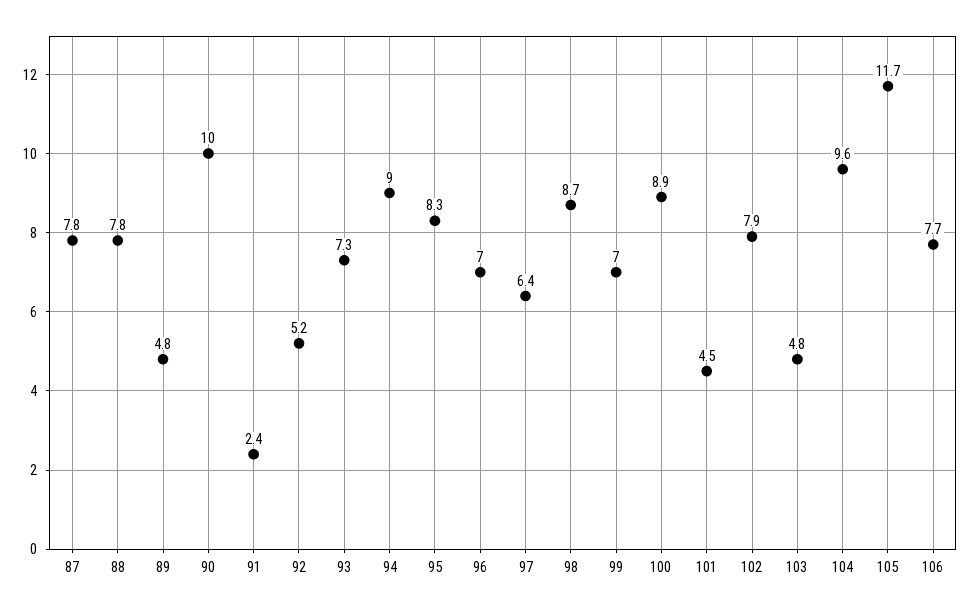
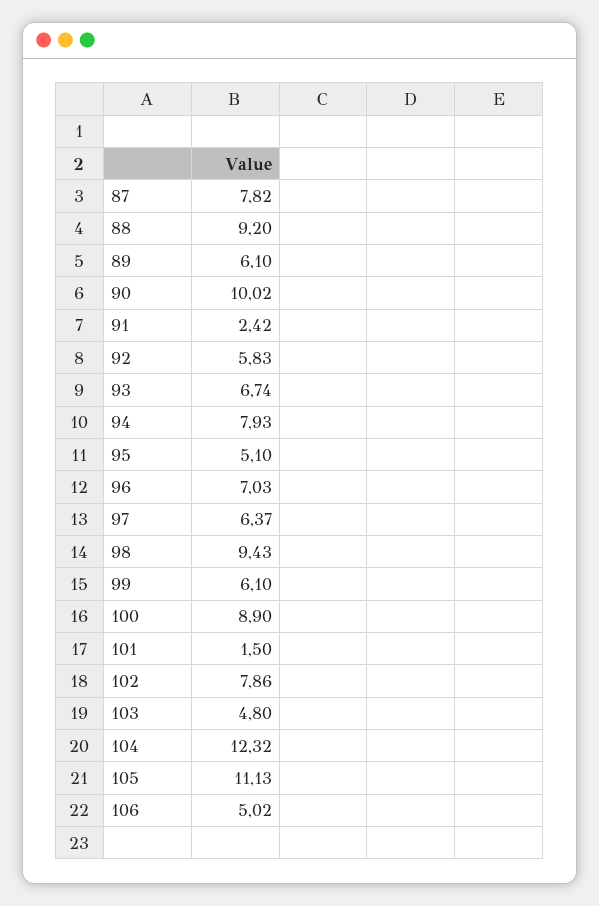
88: 7.8 -> 9.2
89: 4.8 -> 6.1
92: 5.2 -> 5.83
93: 7.3 -> 6.74
94: 9 -> 7.93
95: 8.3 -> 5.1
98: 8.7 -> 9.43
99: 7 -> 6.1
101: 4.5 -> 1.5
104: 9.6 -> 12.32
105: 11.7 -> 11.13
106: 7.7 -> 5.02

